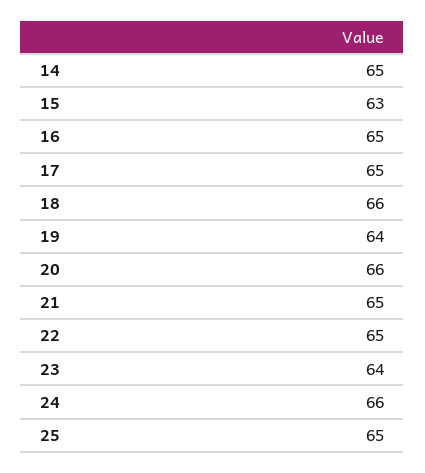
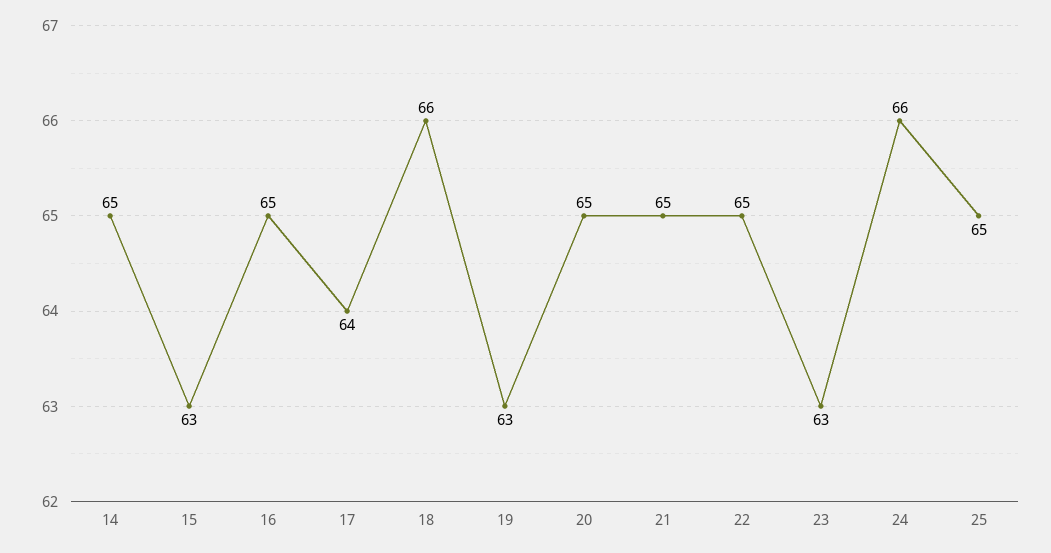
17: 65 -> 64
19: 64 -> 63
20: 66 -> 65
23: 64 -> 63

